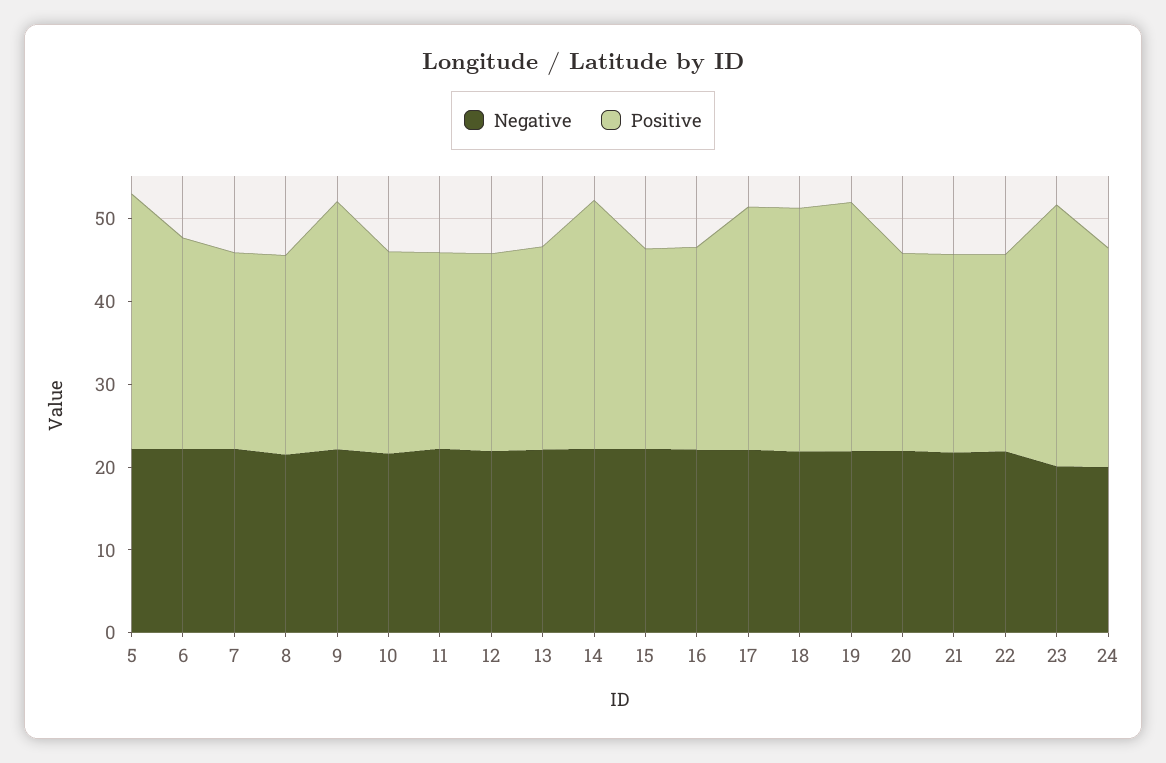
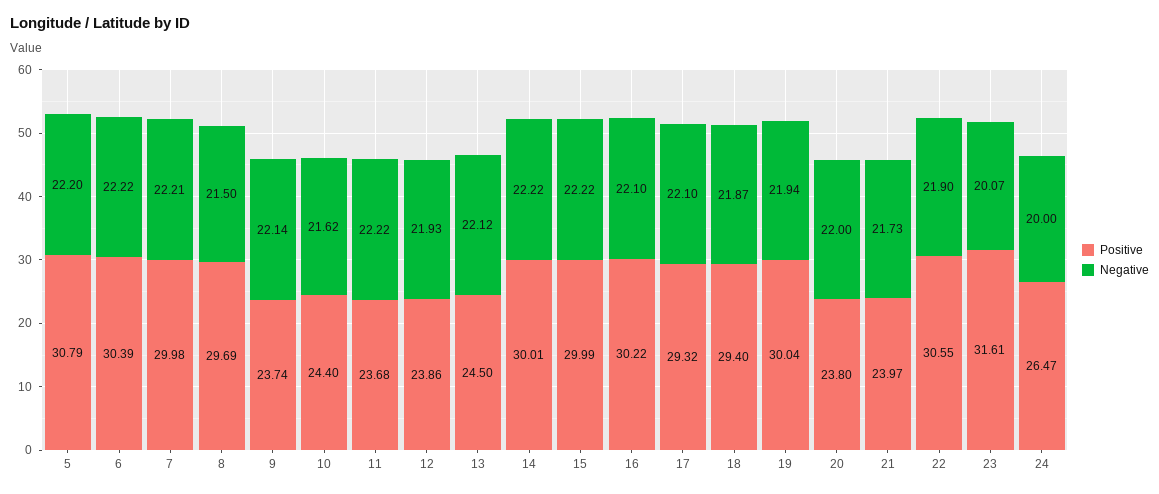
Positive, 6: 26 -> 30.39
Positive, 7: 24 -> 29.98
Positive, 8: 24 -> 29.69
Positive, 9: 30 -> 23.74
Positive, 15: 24 -> 29.99
Positive, 16: 24 -> 30.22
Positive, 22: 24 -> 30.55

